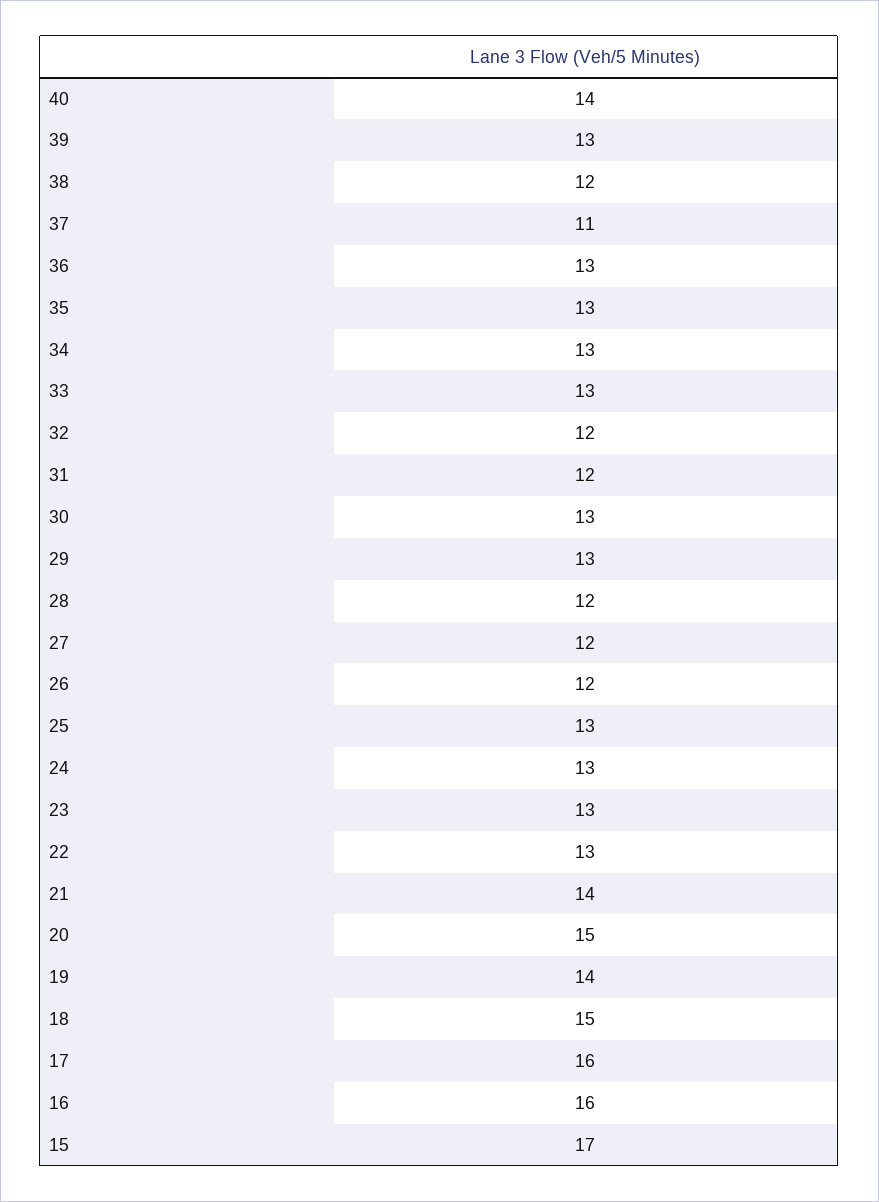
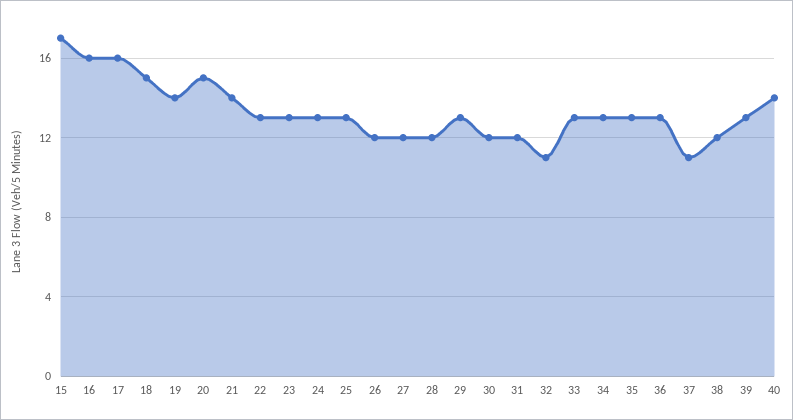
32: 12 -> 11
30: 13 -> 12

